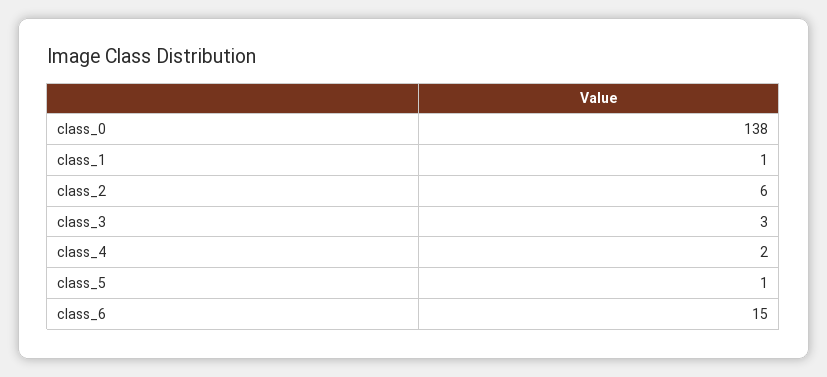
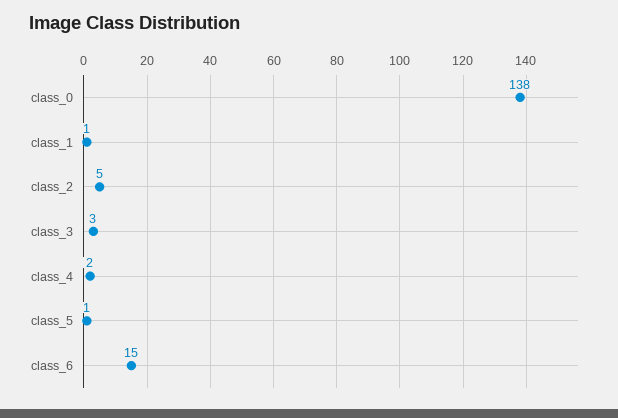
class_2: 6 -> 5

